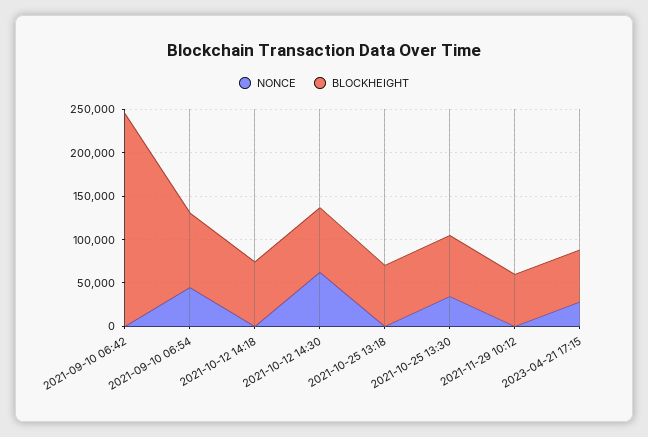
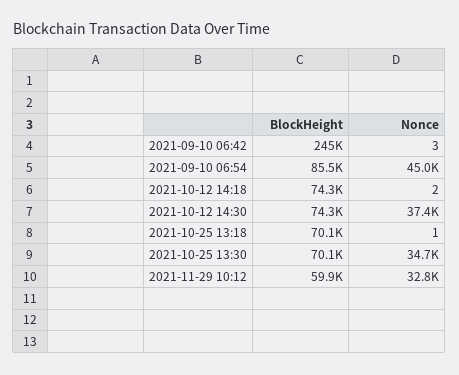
NONCE, 2021-10-12 14:30: 60000 -> 37400
NONCE, 2021-11-29 10:12: 0 -> 32800
NONCE, 2023-04-21 17:15: 30000 -> none
BLOCKHEIGHT, 2023-04-21 17:15: 60000 -> none

